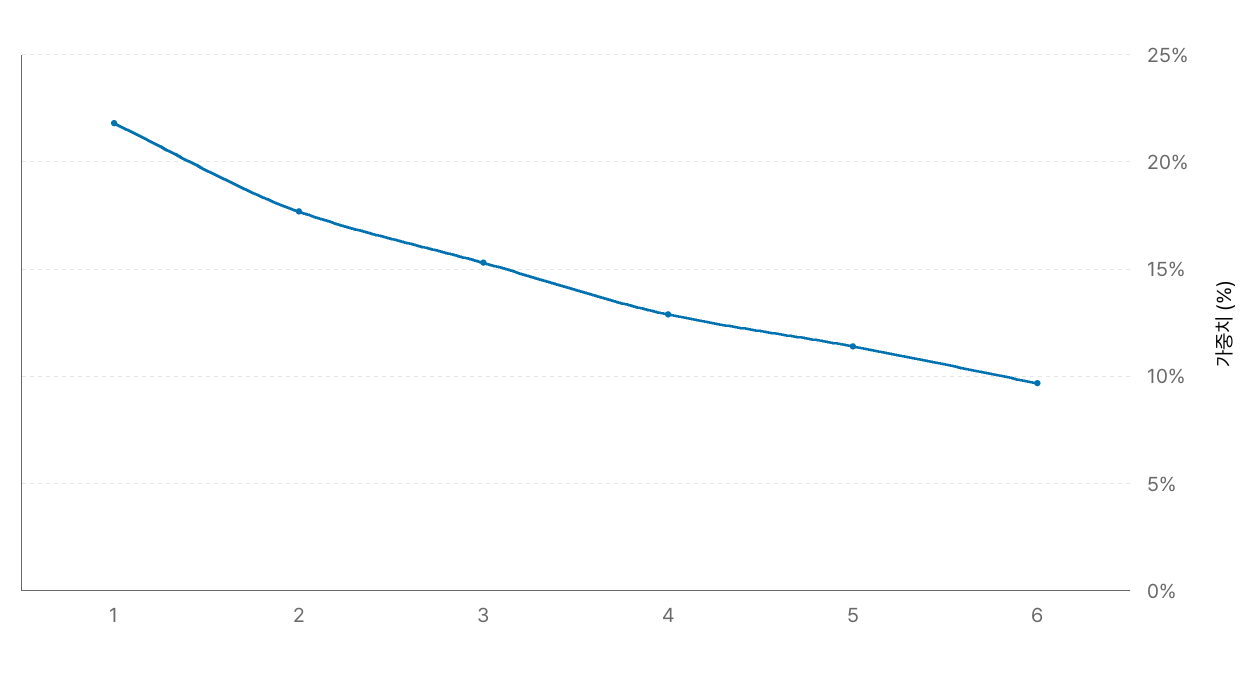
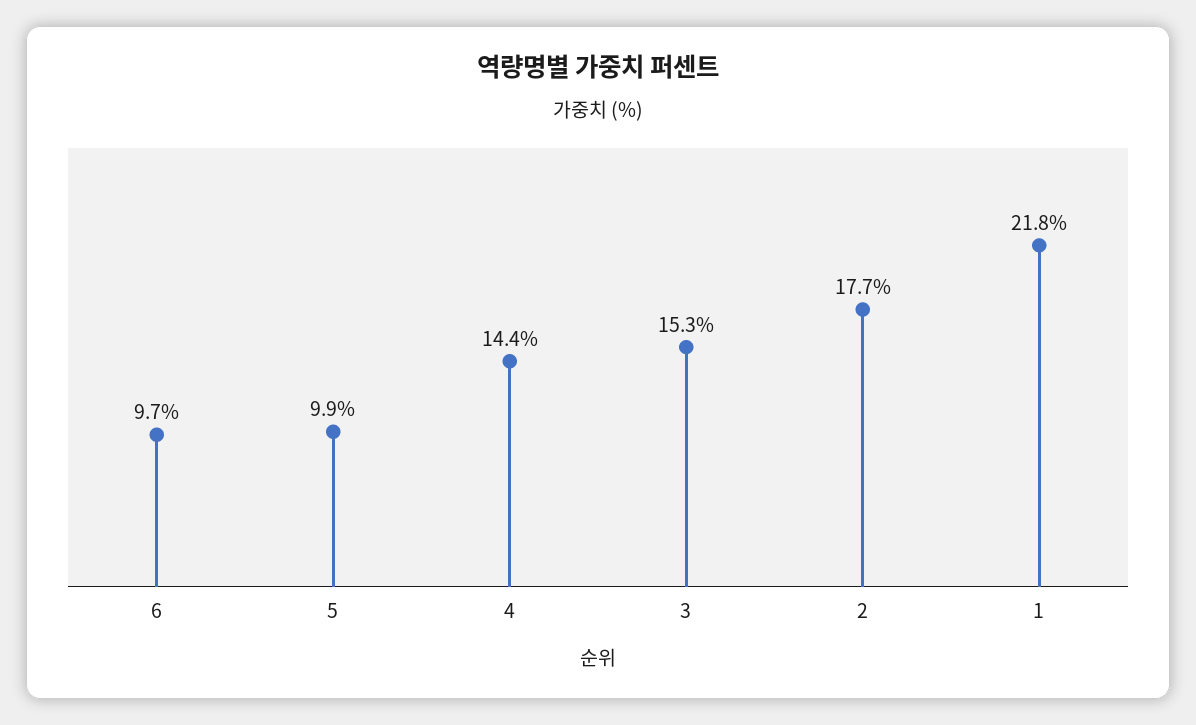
4: 13 -> 14.4
5: 11.5 -> 9.9

